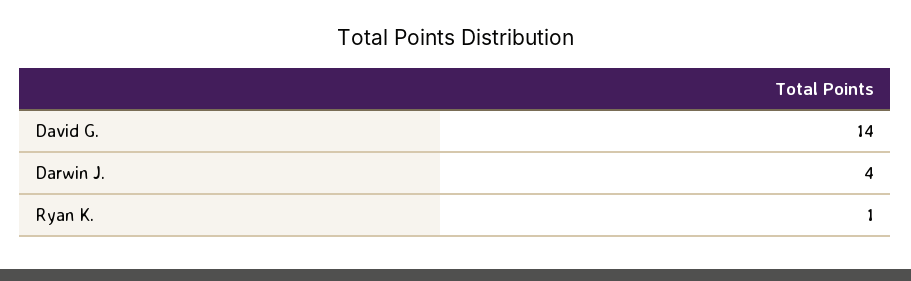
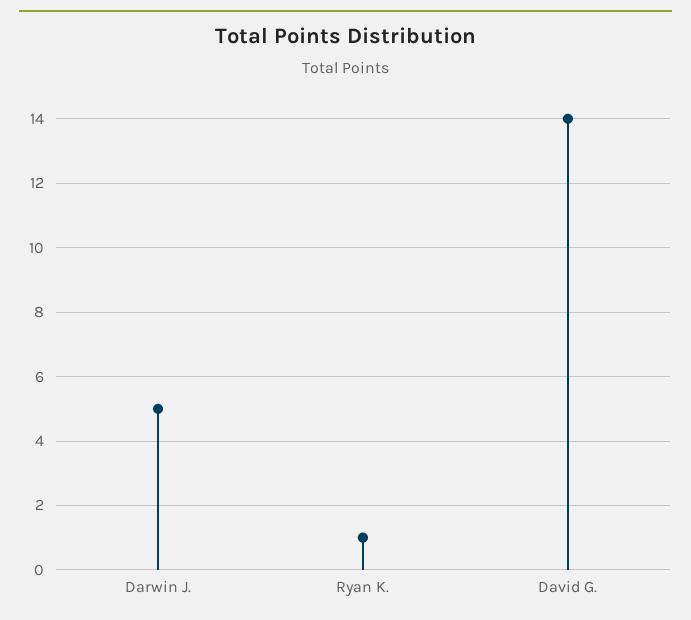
Darwin J.: 4 -> 5

